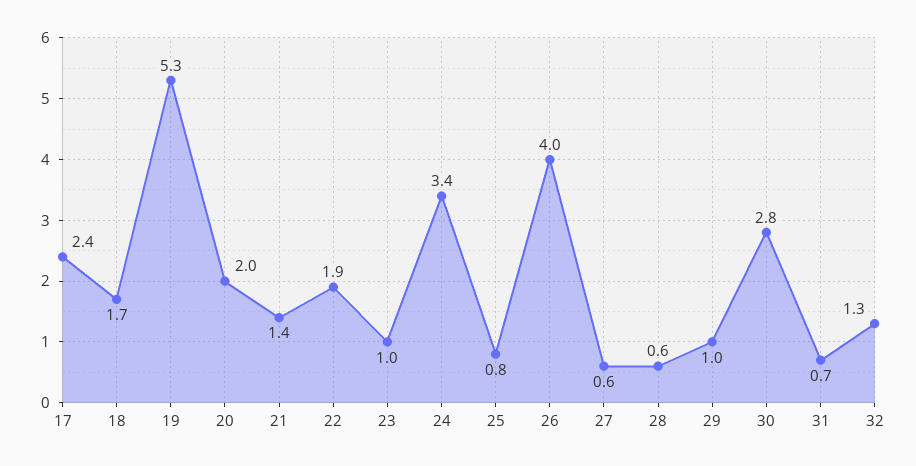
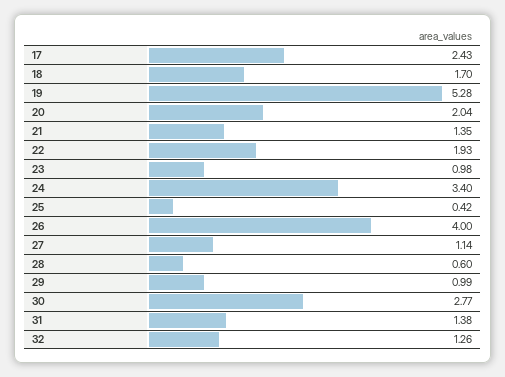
25: 0.8 -> 0.42
27: 0.6 -> 1.14
31: 0.7 -> 1.38

